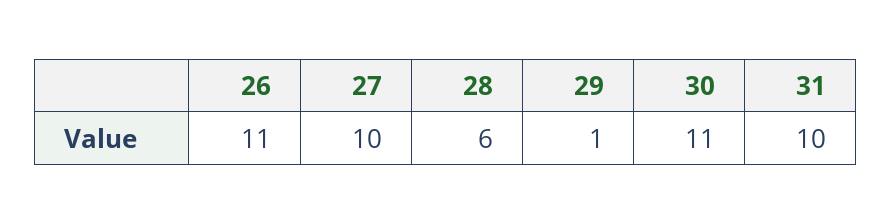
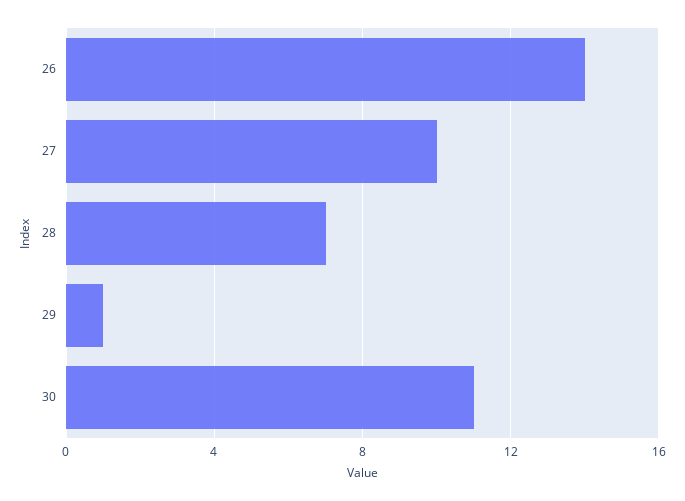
26: 11 -> 14
28: 6 -> 7
31: 10 -> none

